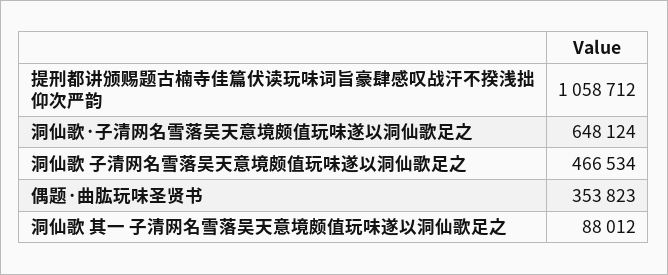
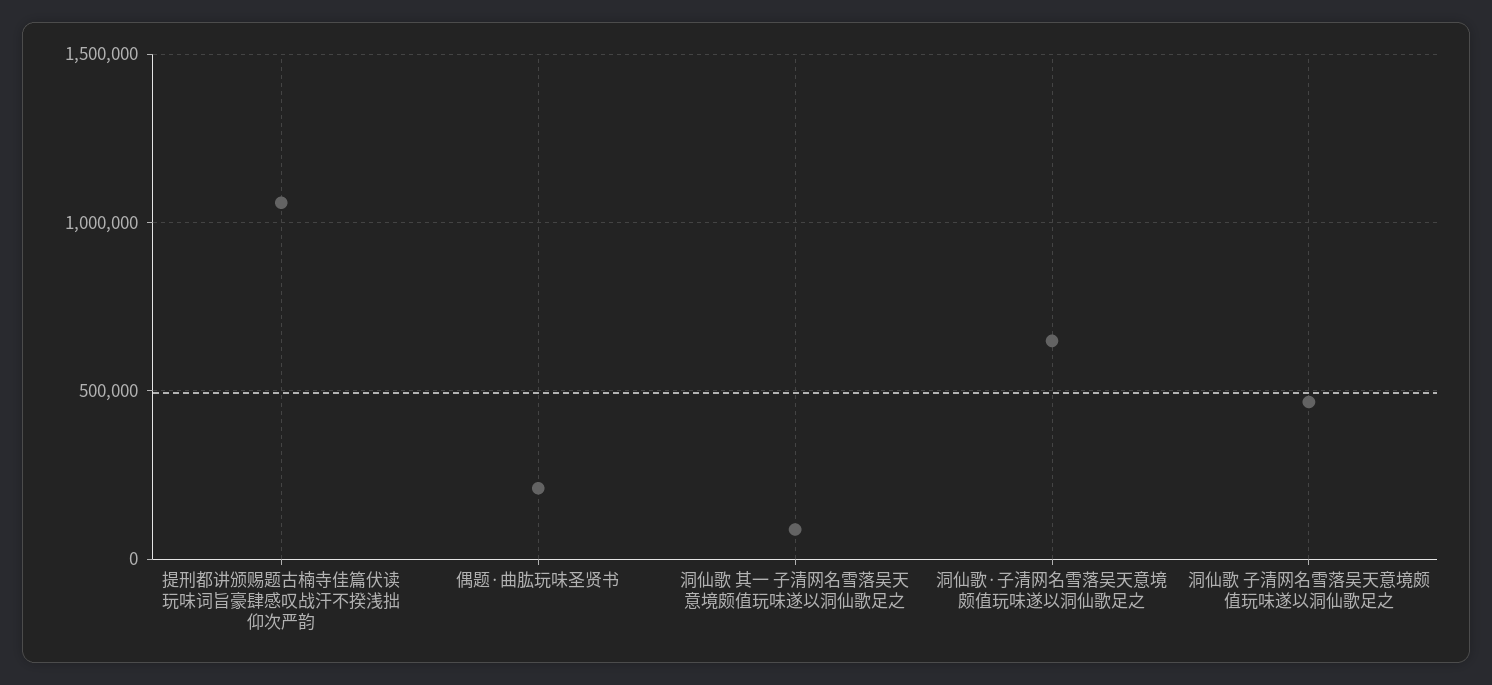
偶题·曲肱玩味圣贤书: 353823 -> 200000

